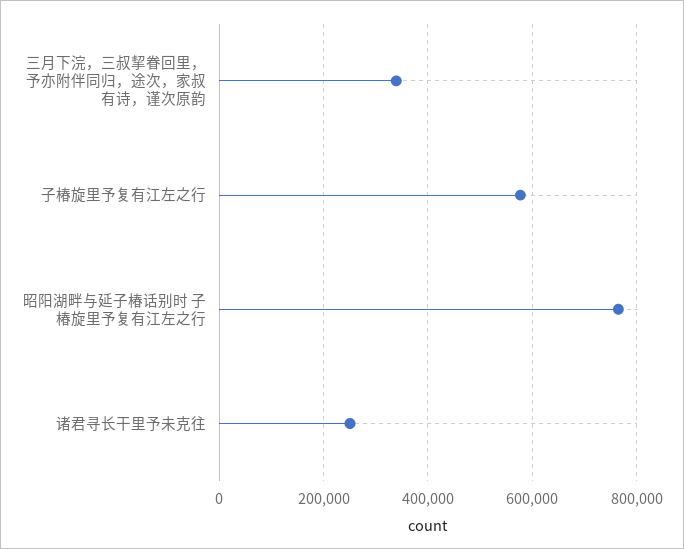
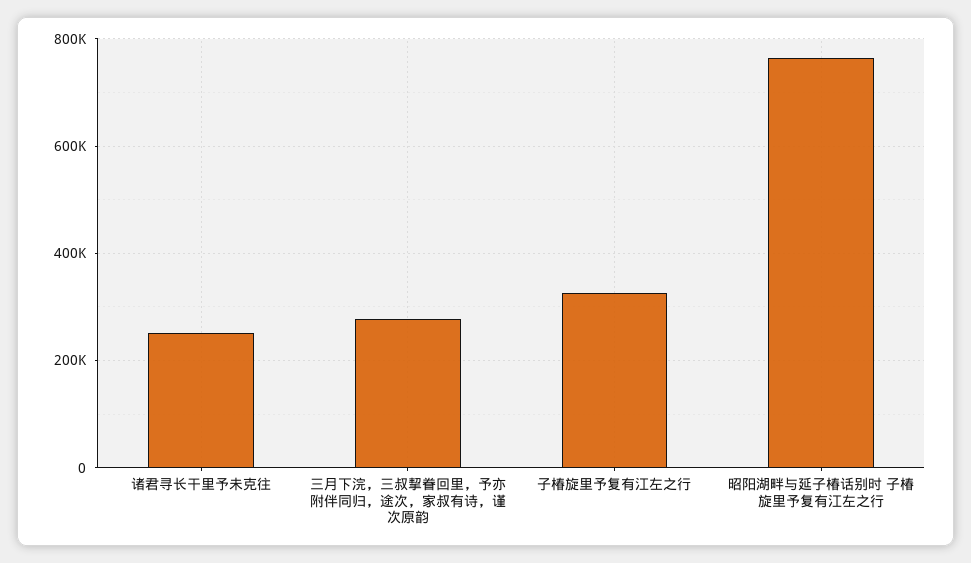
三月下浣，三叔挈眷回里，予亦附伴同归，途次，家叔有诗，谨次原韵: 340000 -> 280000
子椿旋里予复有江左之行: 580000 -> 320000

